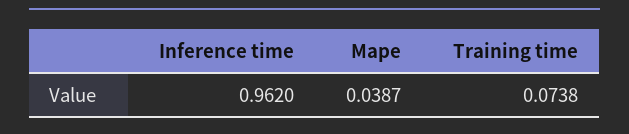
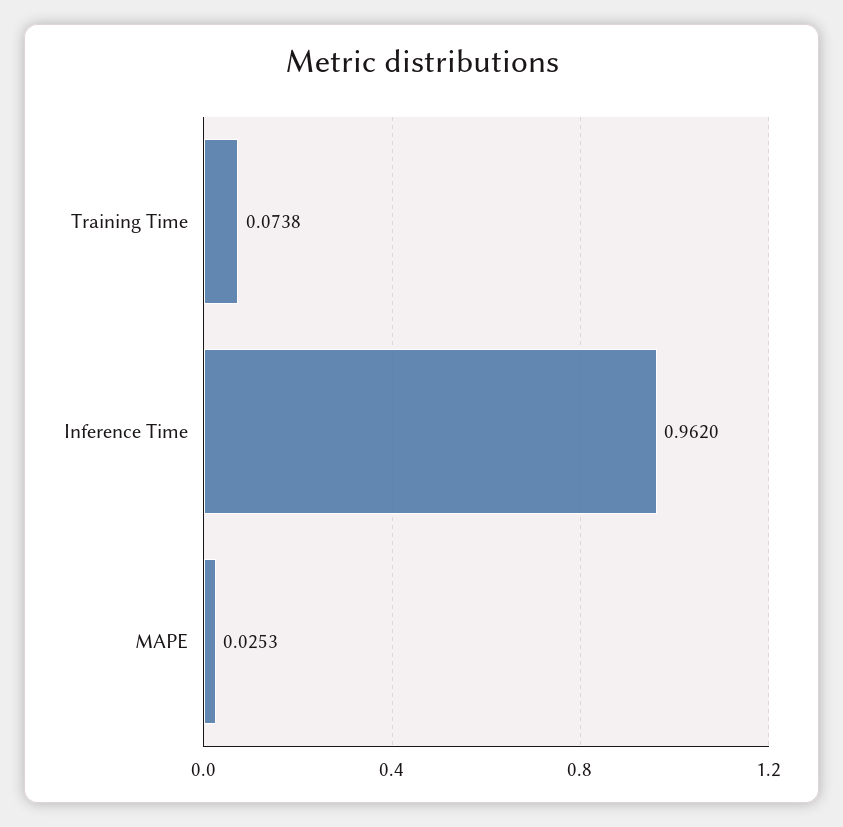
Mape: 0.0387 -> 0.0253

